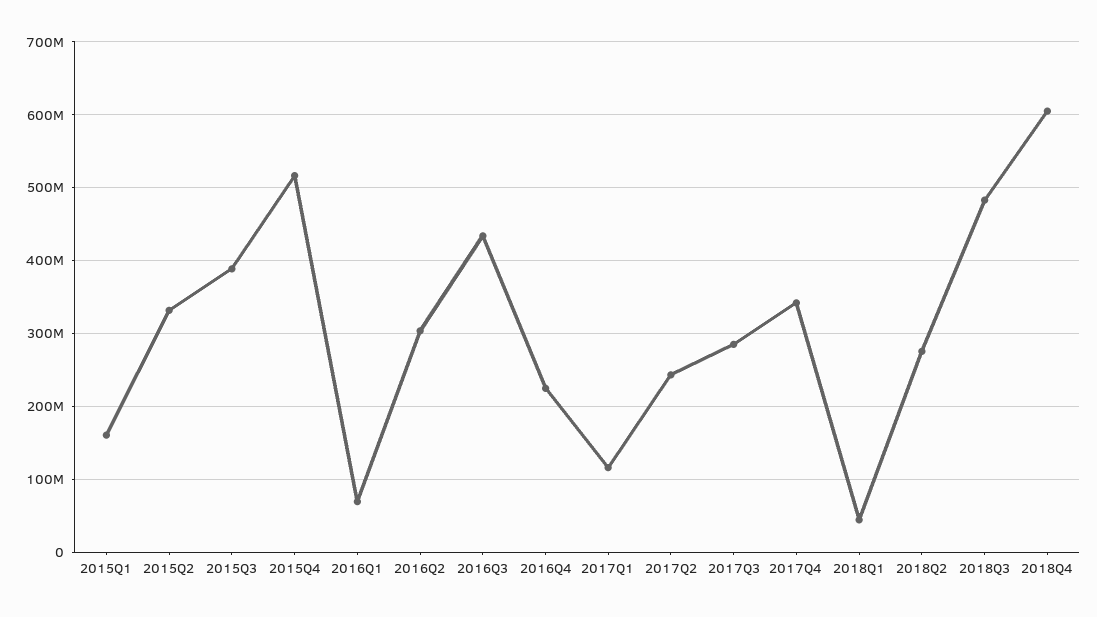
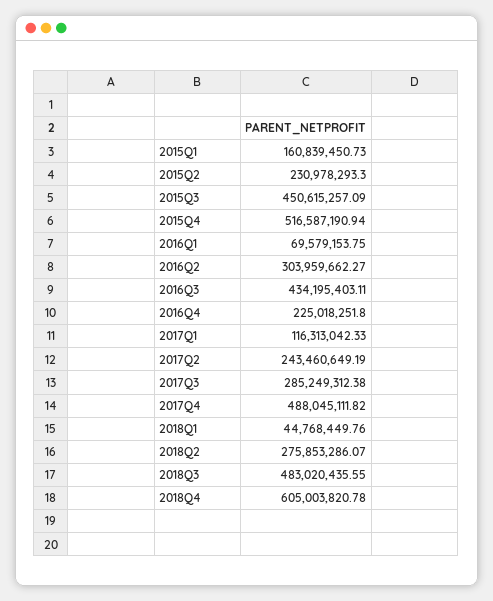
2015Q2: 330000000 -> 230978293.3
2015Q3: 390000000 -> 450615257.09
2017Q4: 340000000 -> 488045111.82

